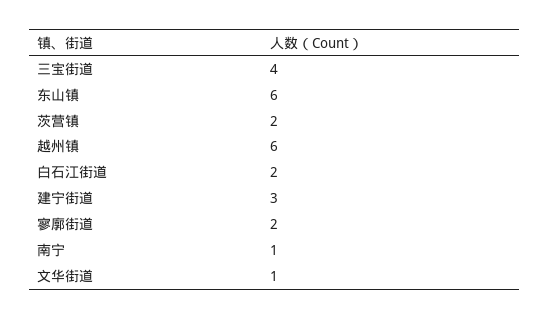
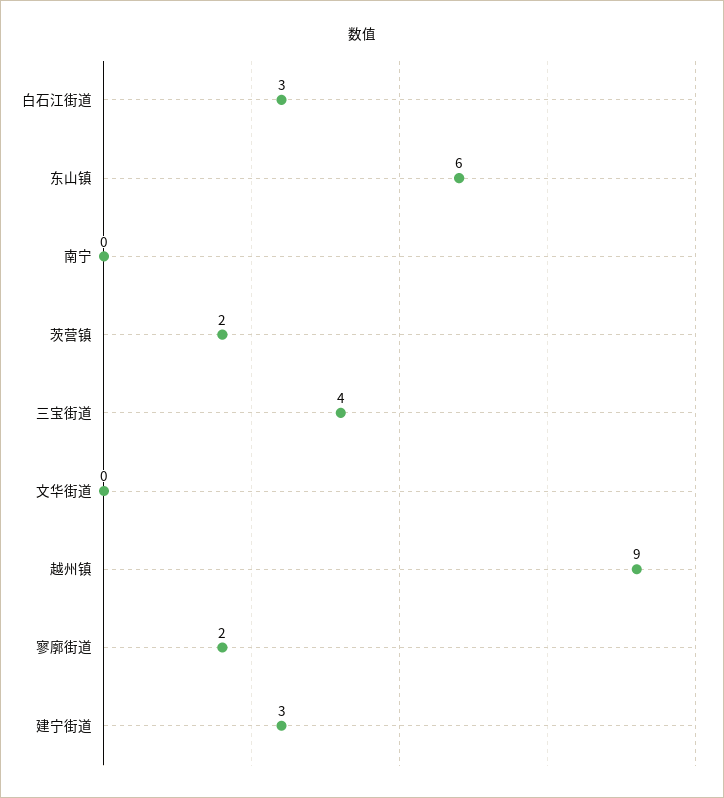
越州镇: 6 -> 9
白石江街道: 2 -> 3
南宁: 1 -> 0
文华街道: 1 -> 0

